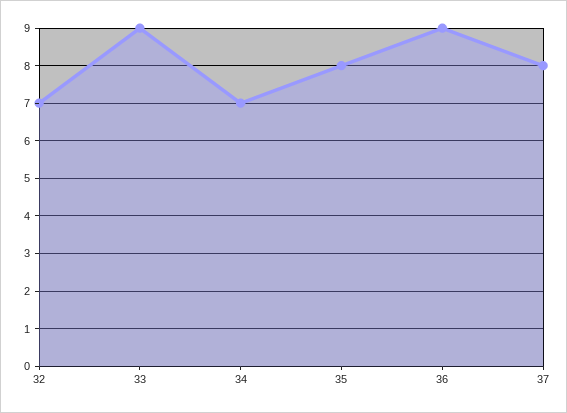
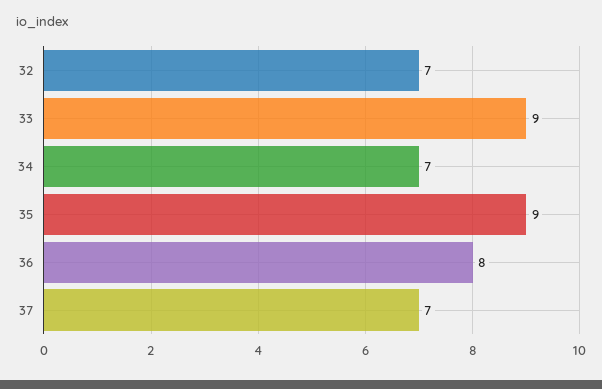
35: 8 -> 9
36: 9 -> 8
37: 8 -> 7

